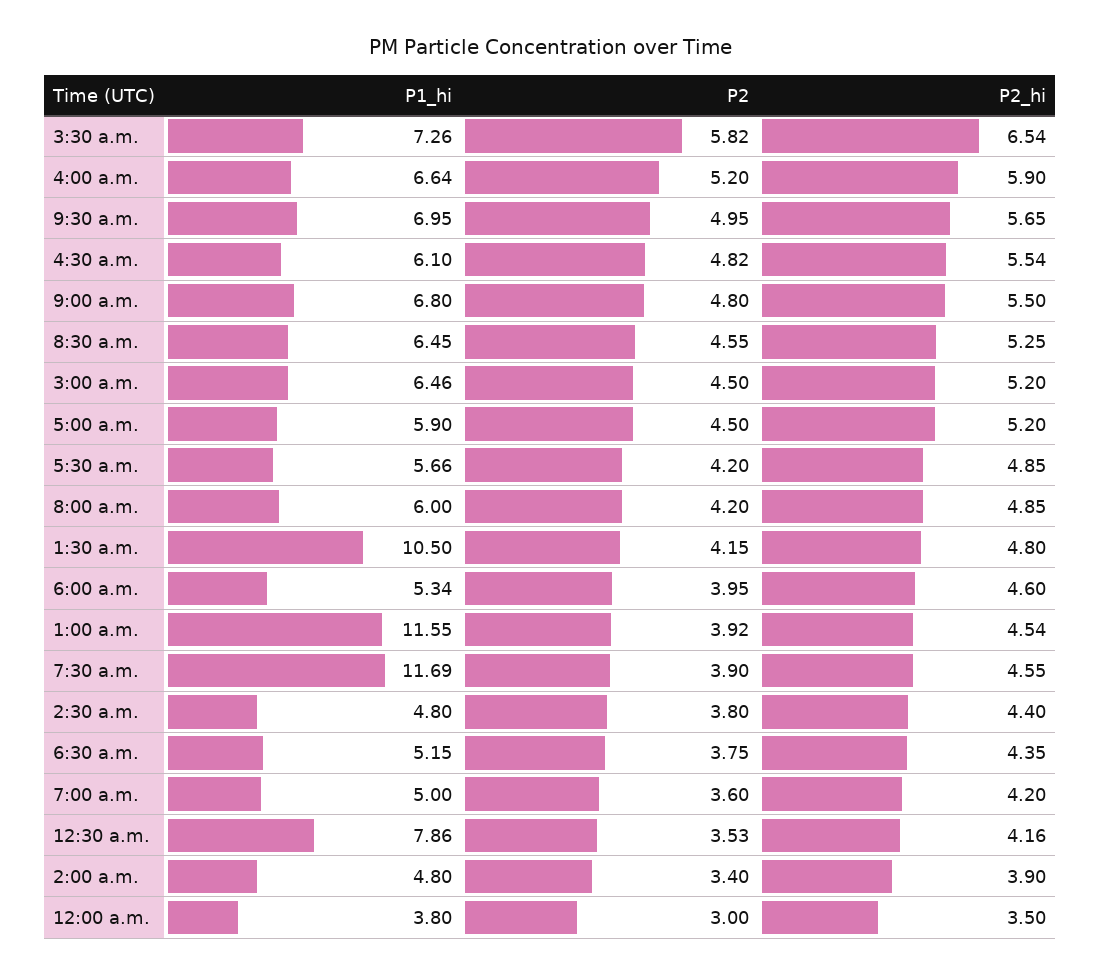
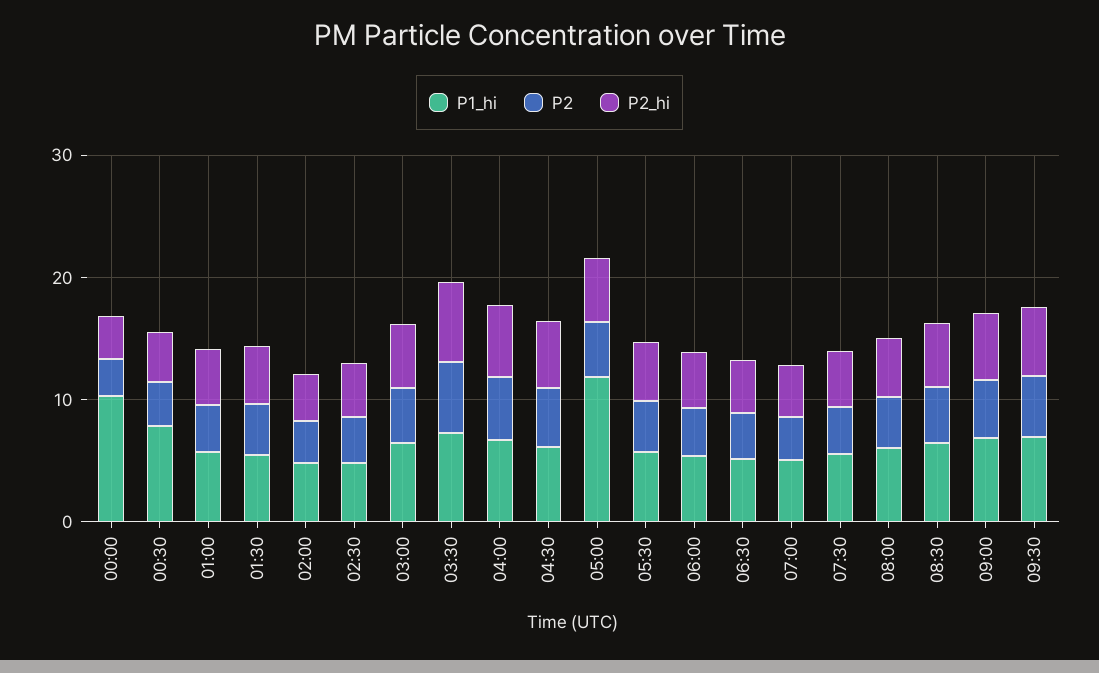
P1_hi, 5:00 a.m.: 5.9 -> 12
P1_hi, 1:30 a.m.: 10.5 -> 6
P1_hi, 1:00 a.m.: 11.55 -> 6
P1_hi, 7:30 a.m.: 11.69 -> 6
P1_hi, 12:00 a.m.: 3.8 -> 10

